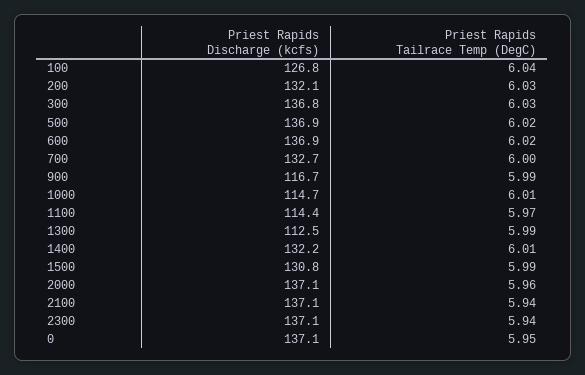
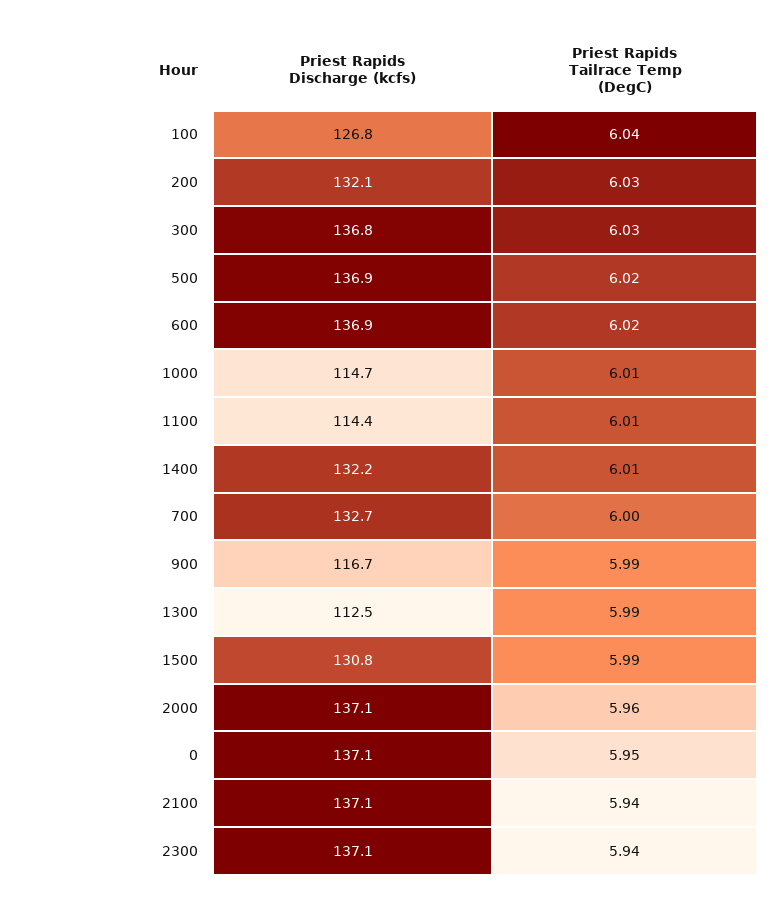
Priest Rapids Tailrace Temp (DegC), 1100: 5.97 -> 6.01

